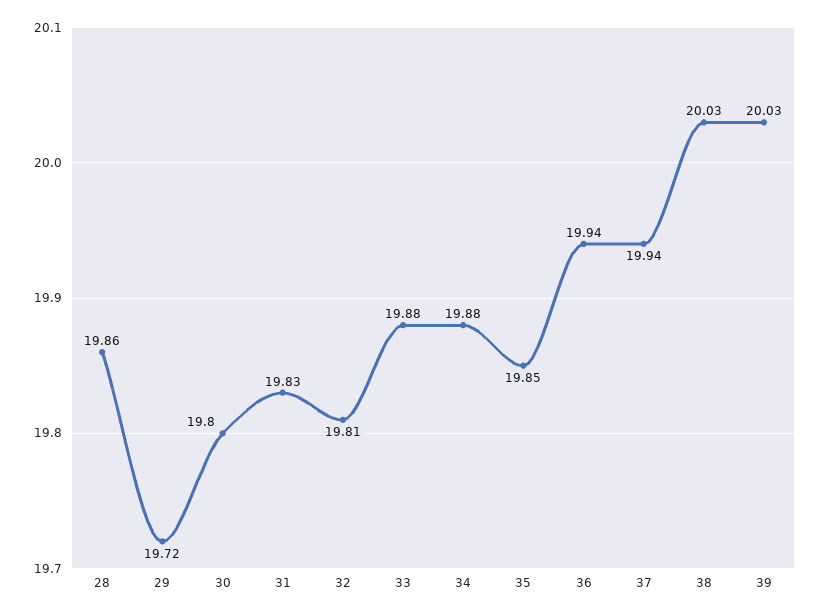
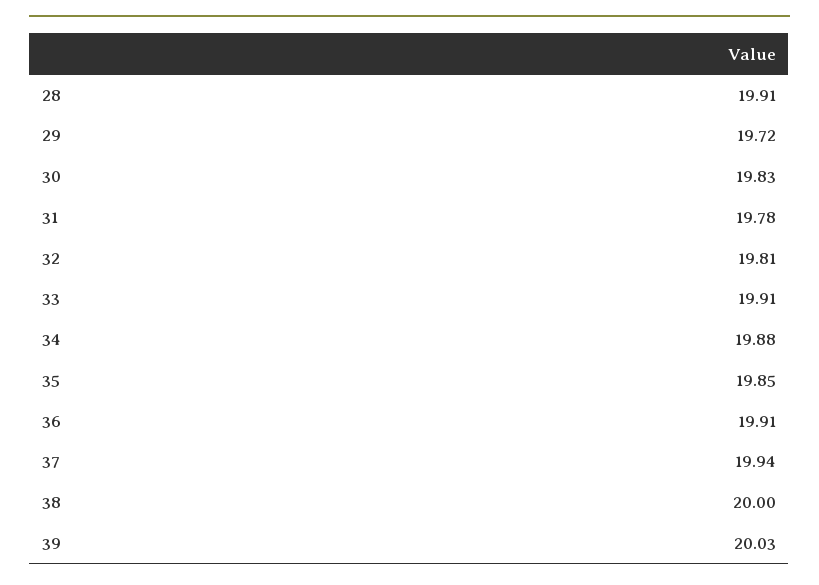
28: 19.86 -> 19.91
30: 19.8 -> 19.83
31: 19.83 -> 19.78
33: 19.88 -> 19.91
36: 19.94 -> 19.91
38: 20.03 -> 20

